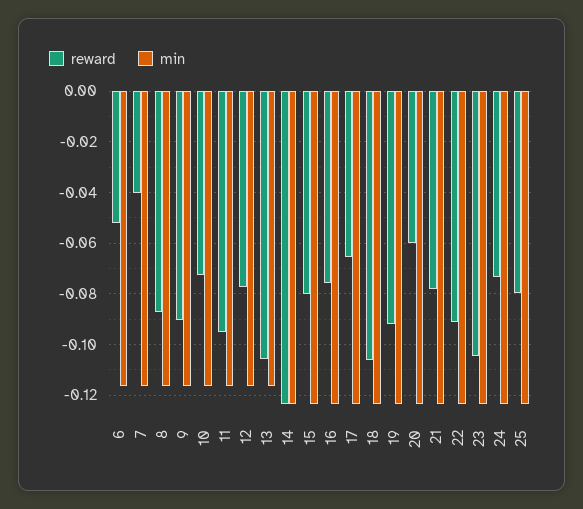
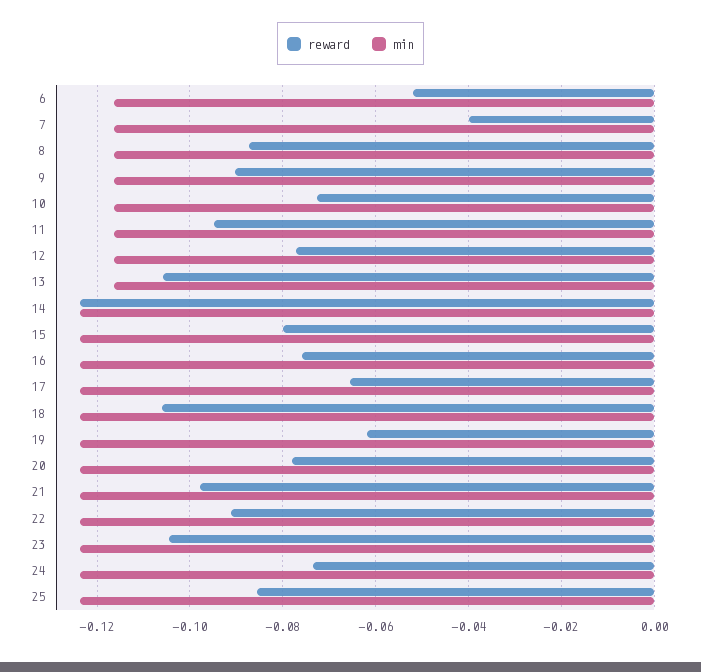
reward, 19: -0.0925 -> -0.062
reward, 20: -0.06 -> -0.078
reward, 21: -0.0775 -> -0.098
reward, 25: -0.08 -> -0.086

